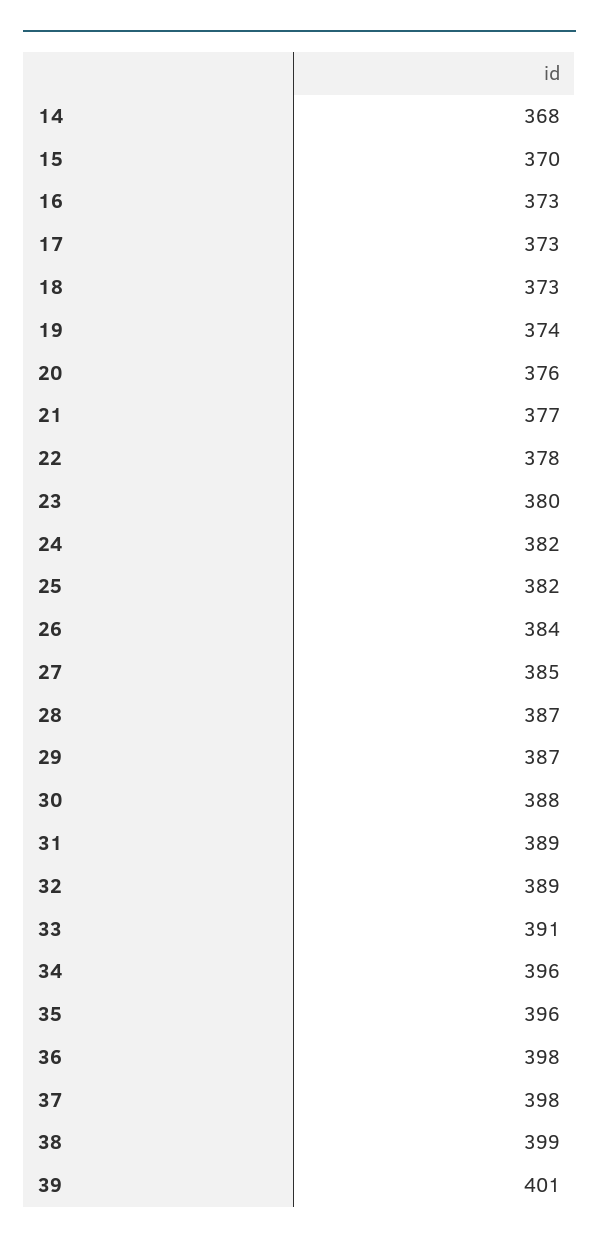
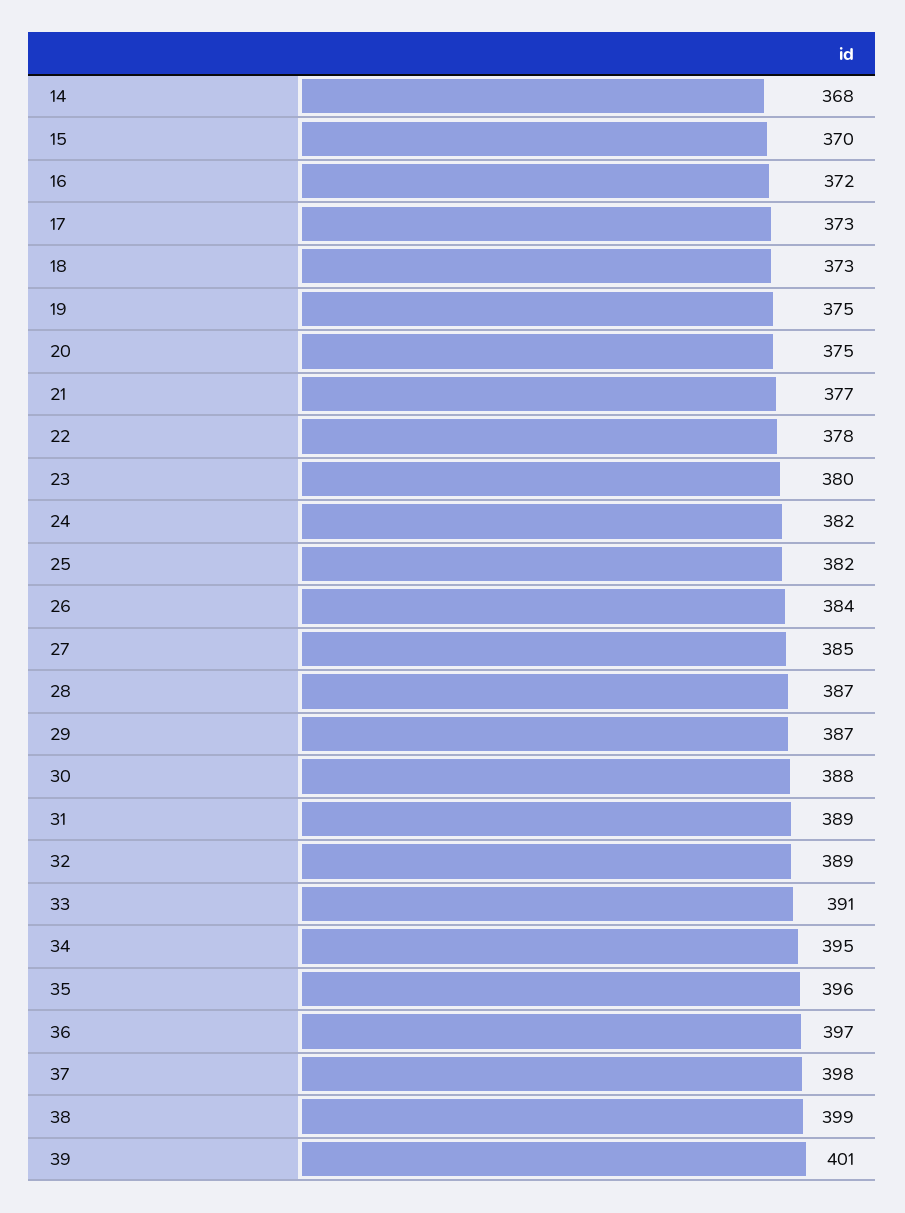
16: 373 -> 372
19: 374 -> 375
20: 376 -> 375
34: 396 -> 395
36: 398 -> 397

